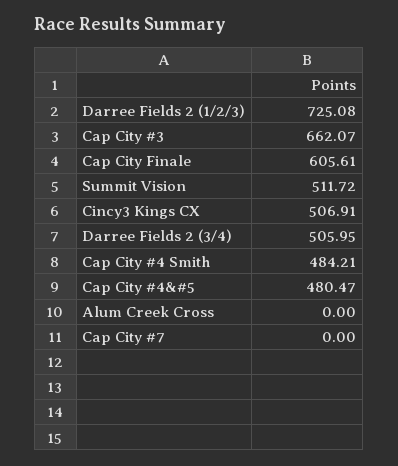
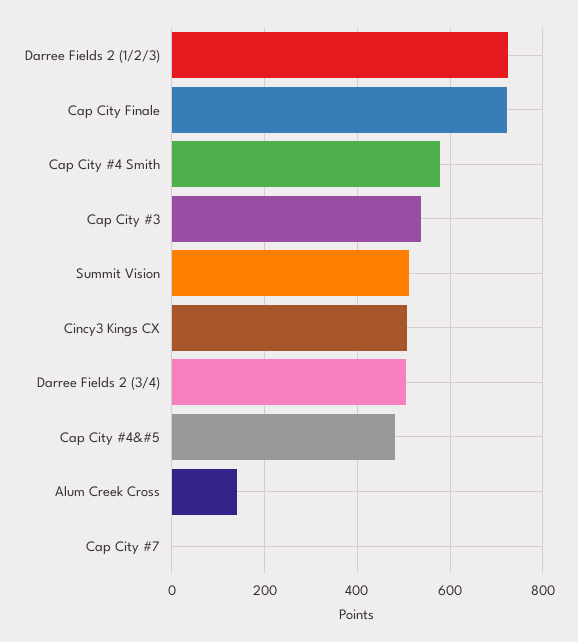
Cap City #3: 662.07 -> 540
Cap City Finale: 605.61 -> 720
Cap City #4 Smith: 484.21 -> 580
Alum Creek Cross: 0 -> 140

